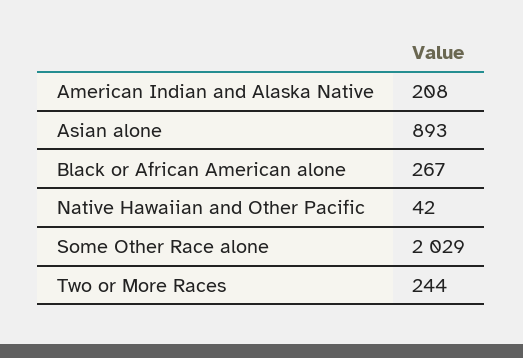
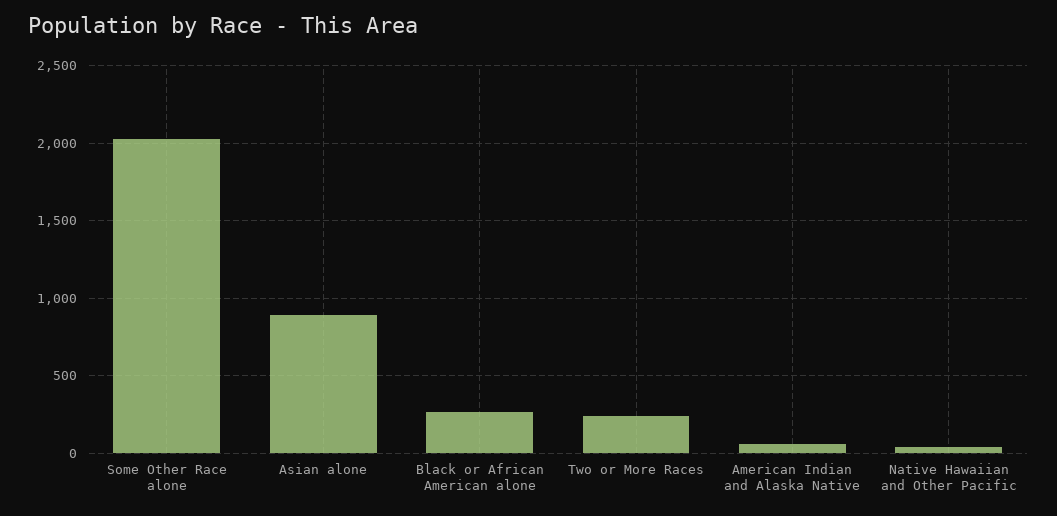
American Indian and Alaska Native: 208 -> 50

